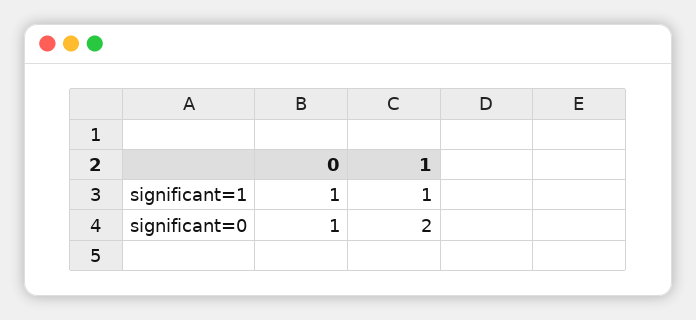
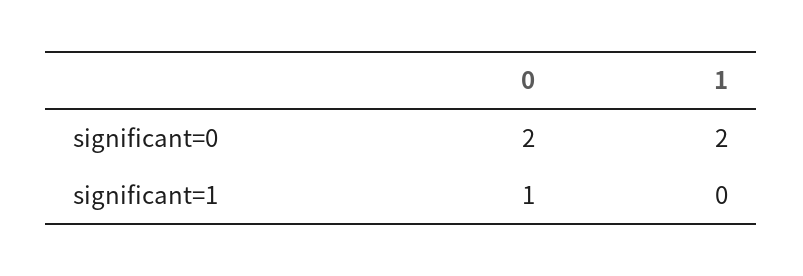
1, significant=1: 1 -> 0
0, significant=0: 1 -> 2

